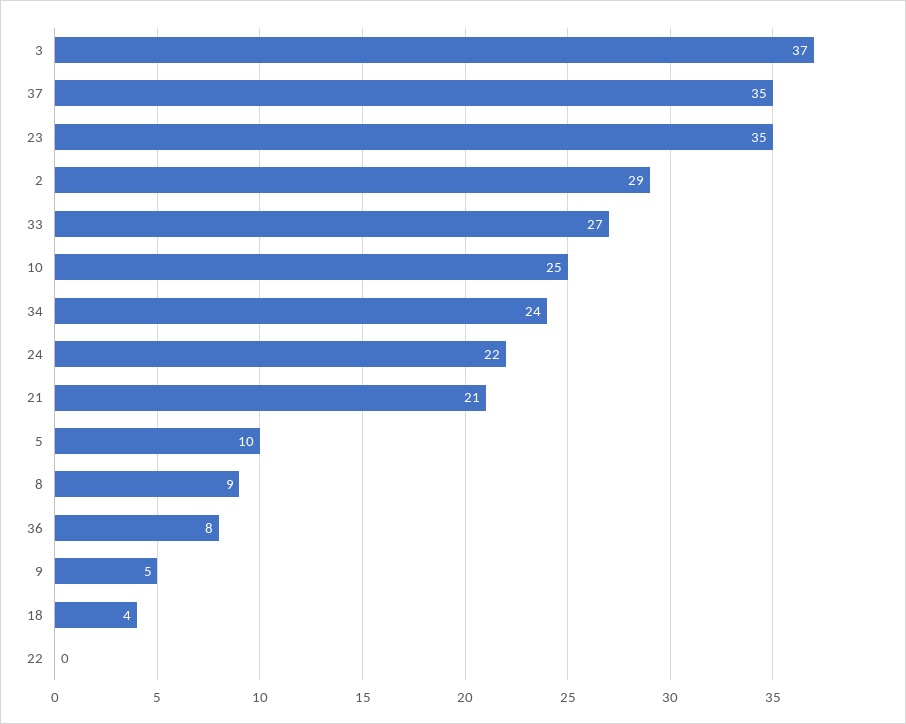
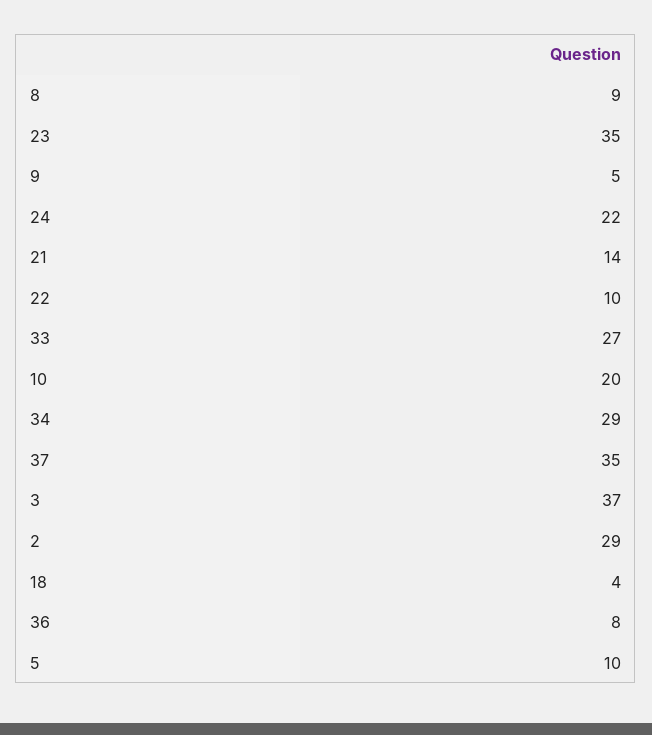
10: 25 -> 20
34: 24 -> 29
21: 21 -> 14
22: 0 -> 10

